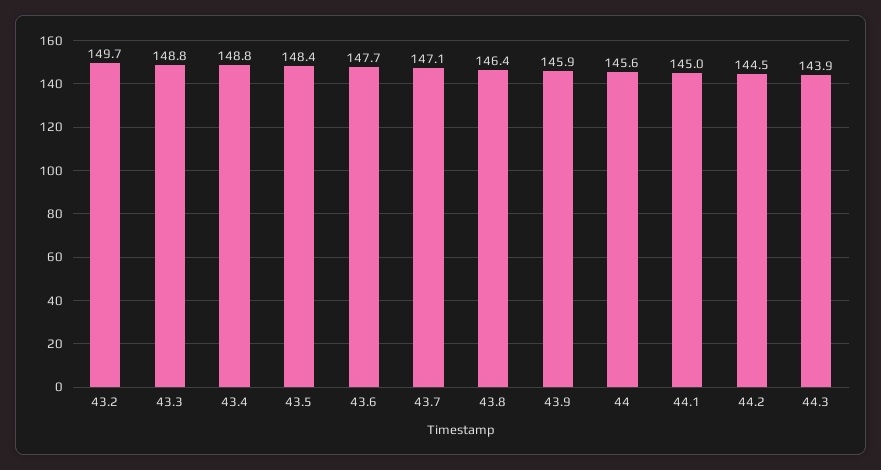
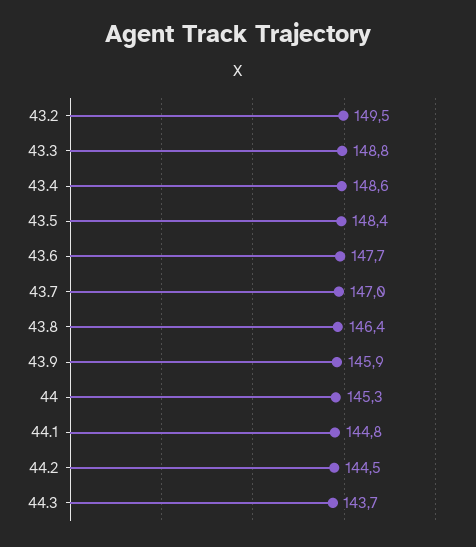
43.2: 149.7 -> 149.5
43.4: 148.8 -> 148.6
43.7: 147.1 -> 147
44: 145.6 -> 145.3
44.1: 145 -> 144.8
44.3: 143.9 -> 143.7

